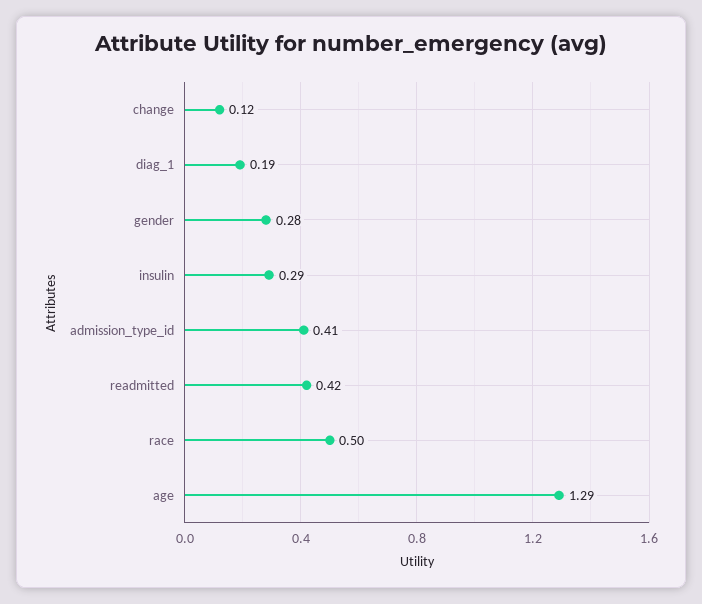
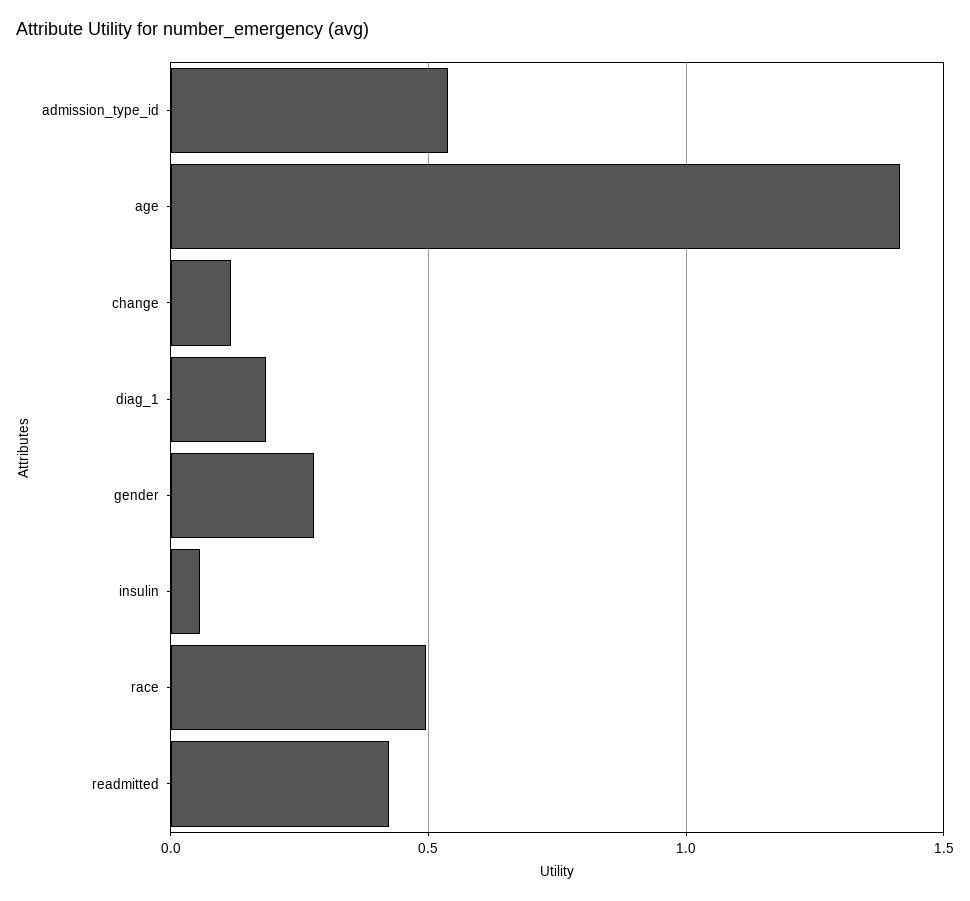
insulin: 0.29 -> 0.05
admission_type_id: 0.41 -> 0.55
age: 1.29 -> 1.4

